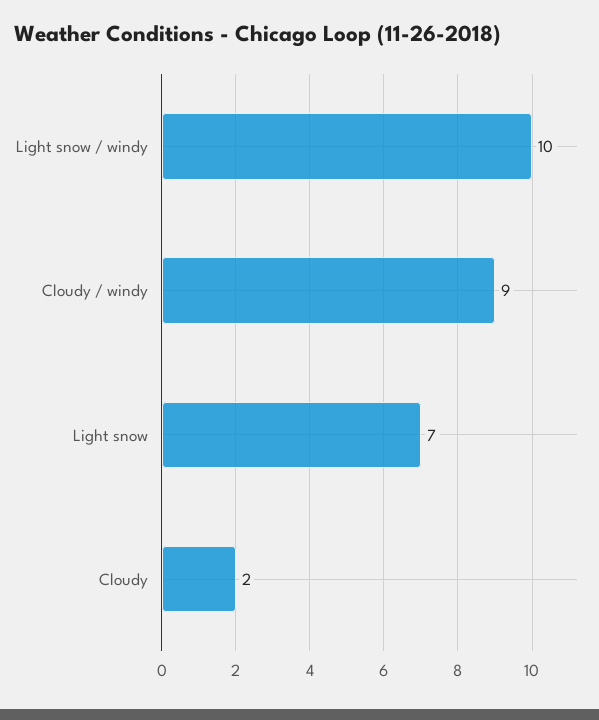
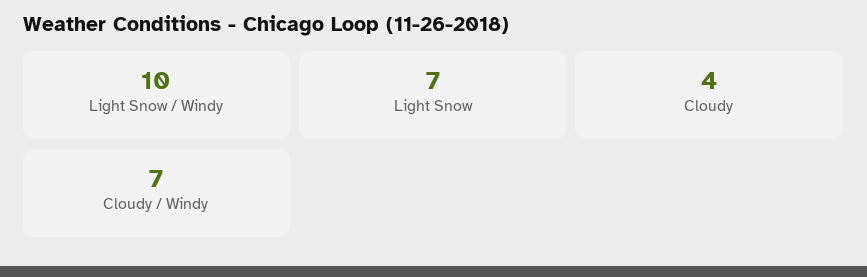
Cloudy / windy: 9 -> 7
Cloudy: 2 -> 4

